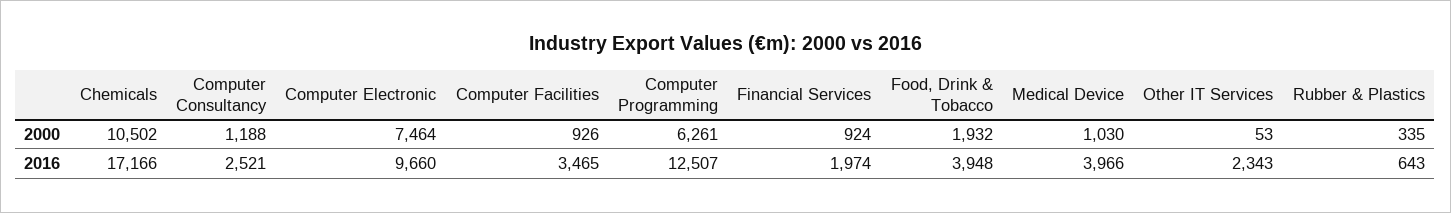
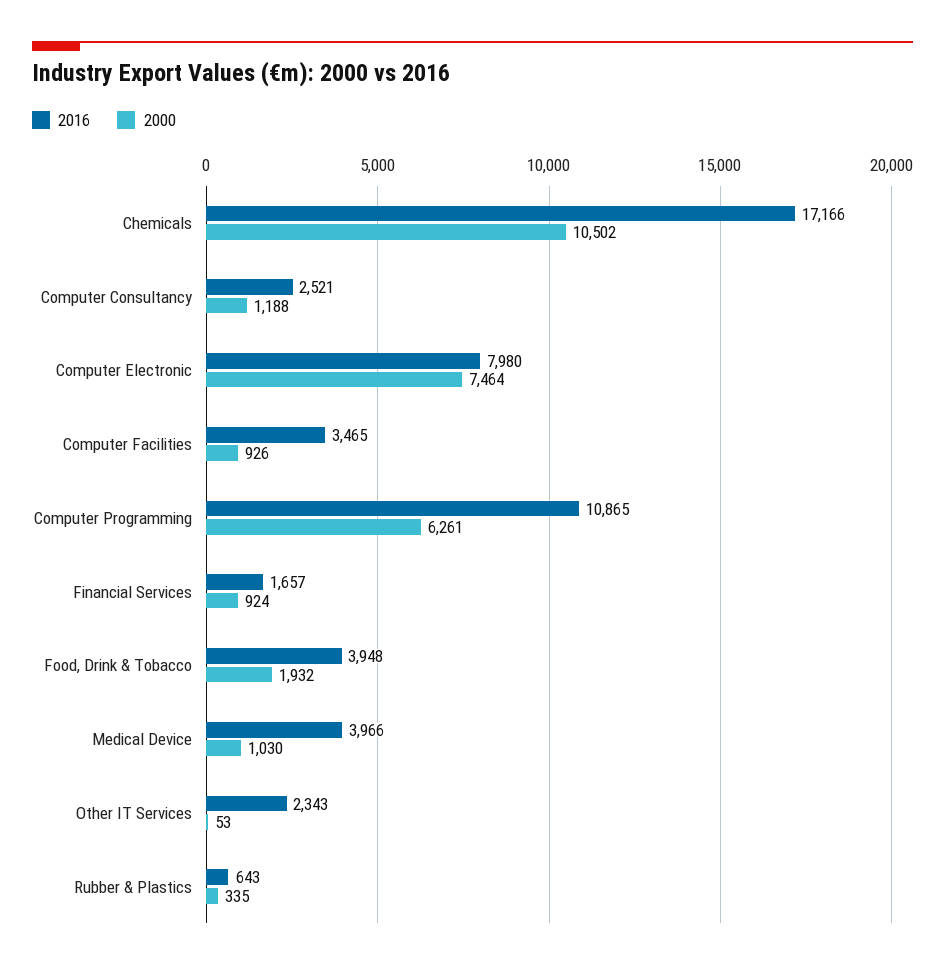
2016, Computer Electronic: 9660 -> 7980
2016, Computer Programming: 12507 -> 10865
2016, Financial Services: 1974 -> 1657

